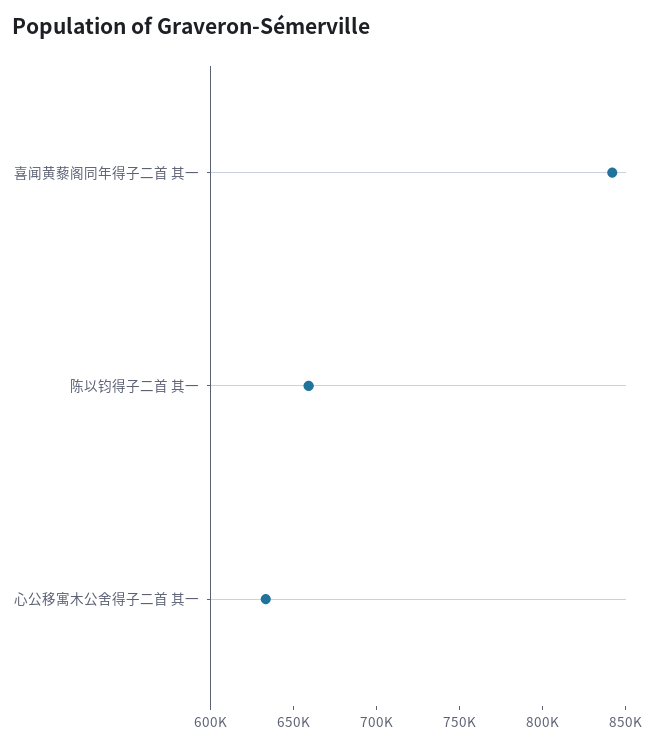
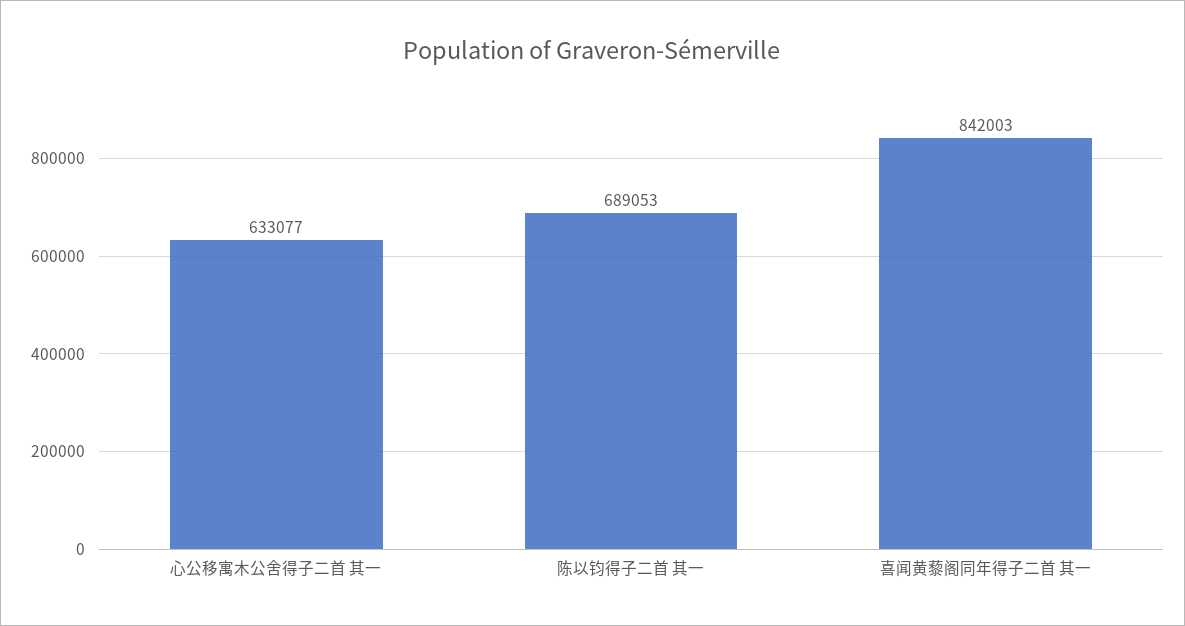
陈以钧得子二首 其一: 660000 -> 689053

